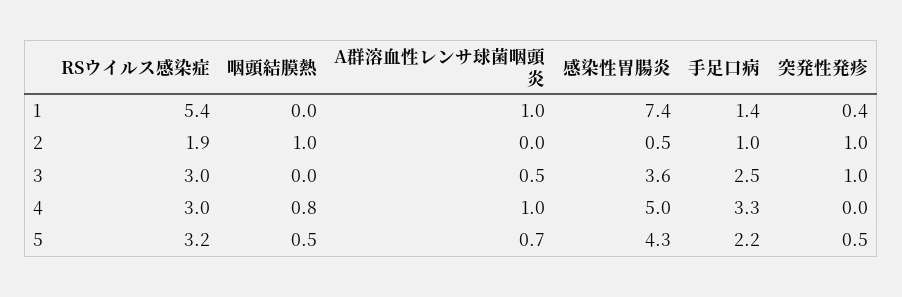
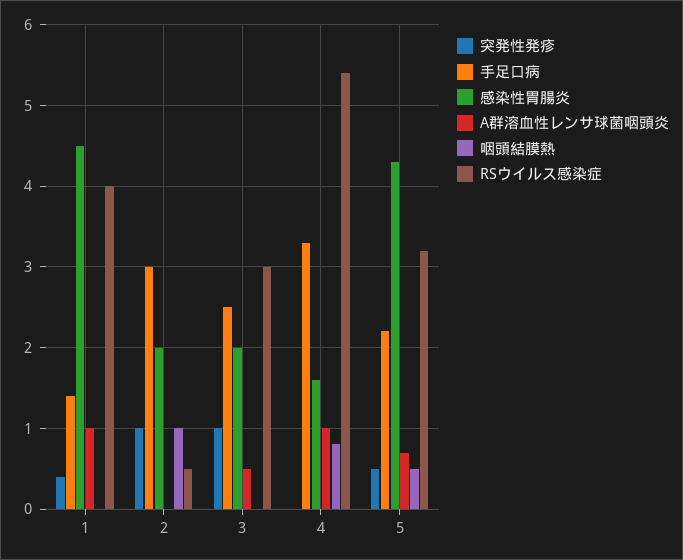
RSウイルス感染症, 1: 5.4 -> 4
感染性胃腸炎, 1: 7.4 -> 4.5
RSウイルス感染症, 2: 1.9 -> 0.5
感染性胃腸炎, 2: 0.5 -> 2
手足口病, 2: 1 -> 3
感染性胃腸炎, 3: 3.6 -> 2
RSウイルス感染症, 4: 3 -> 5.4
感染性胃腸炎, 4: 5 -> 1.6

